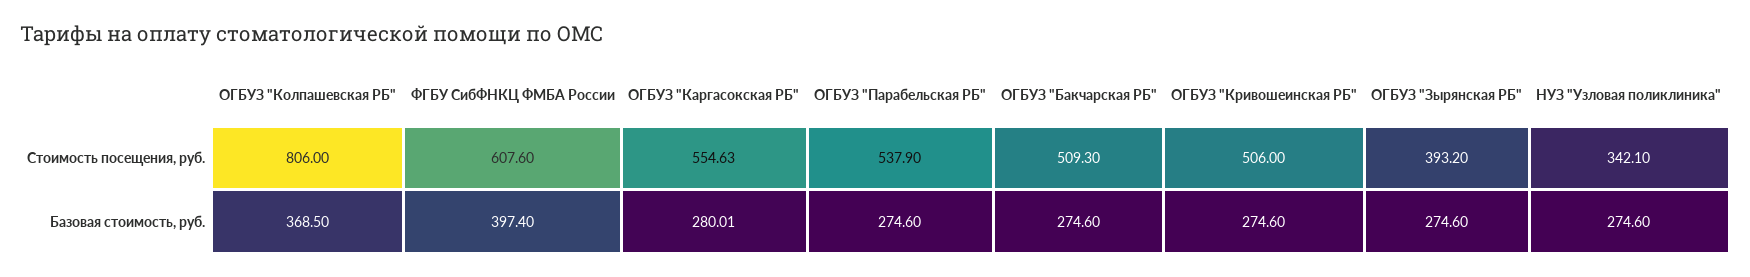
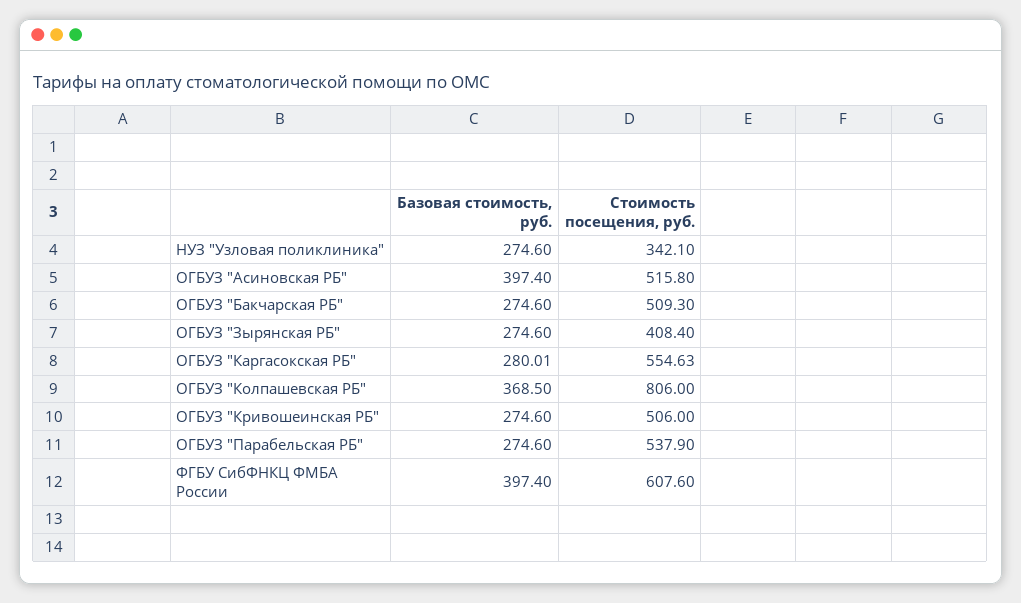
ОГБУЗ "Зырянская РБ", Стоимость посещения, руб.: 393.2 -> 408.4
ОГБУЗ "Асиновская РБ", Базовая стоимость, руб.: none -> 397.4
ОГБУЗ "Асиновская РБ", Стоимость посещения, руб.: none -> 515.8

